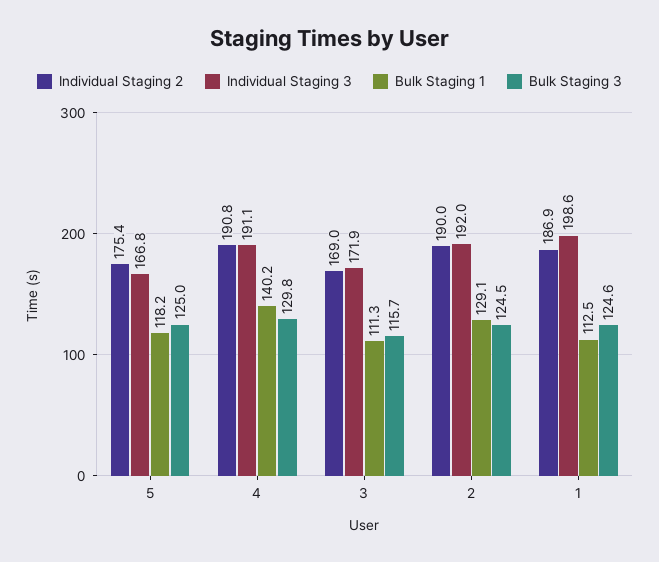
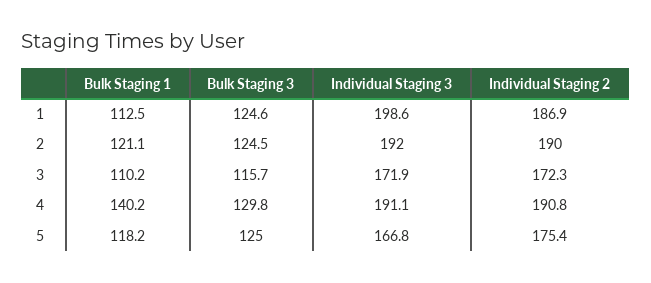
Individual Staging 2, 3: 169 -> 172.3
Bulk Staging 1, 3: 111.3 -> 110.2
Bulk Staging 1, 2: 129.1 -> 121.1

